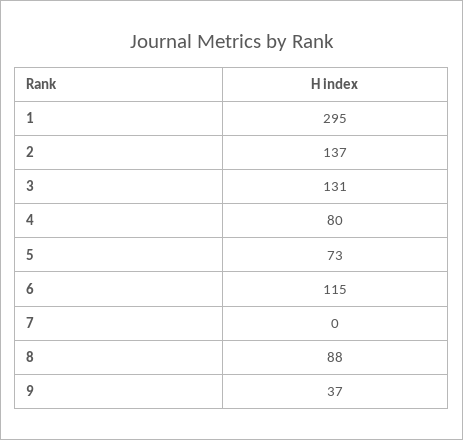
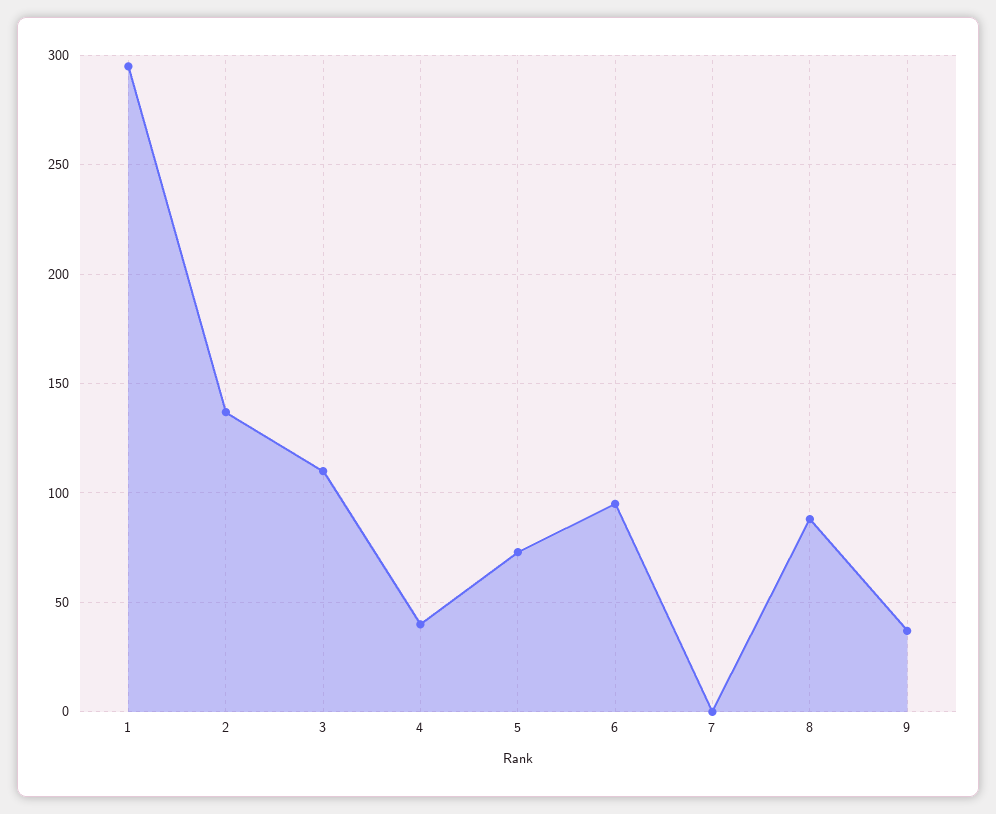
3: 131 -> 110
4: 80 -> 40
6: 115 -> 95

